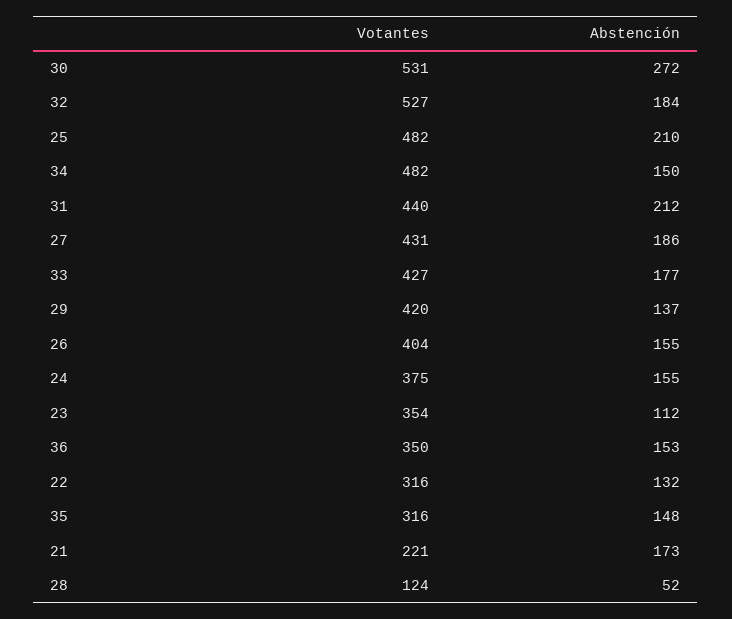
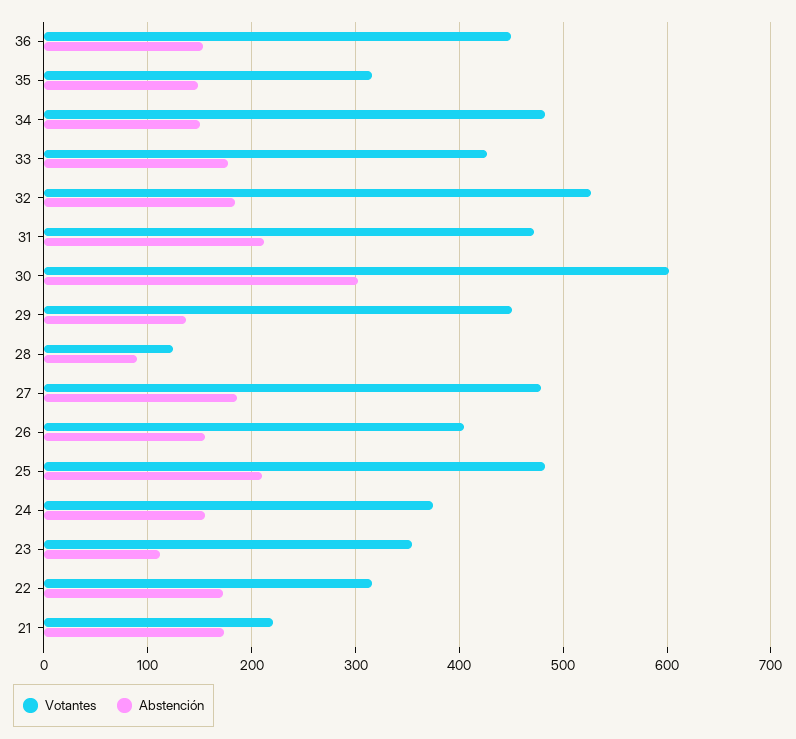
Votantes, 30: 531 -> 600
Abstención, 30: 272 -> 300
Votantes, 31: 440 -> 470
Votantes, 27: 431 -> 480
Votantes, 29: 420 -> 450
Votantes, 36: 350 -> 450
Abstención, 22: 132 -> 170
Abstención, 28: 52 -> 90

